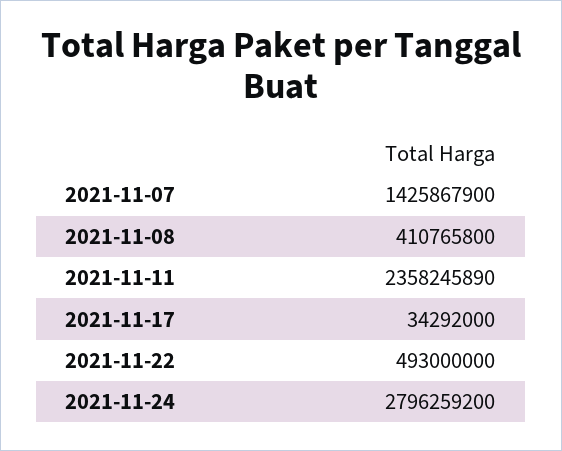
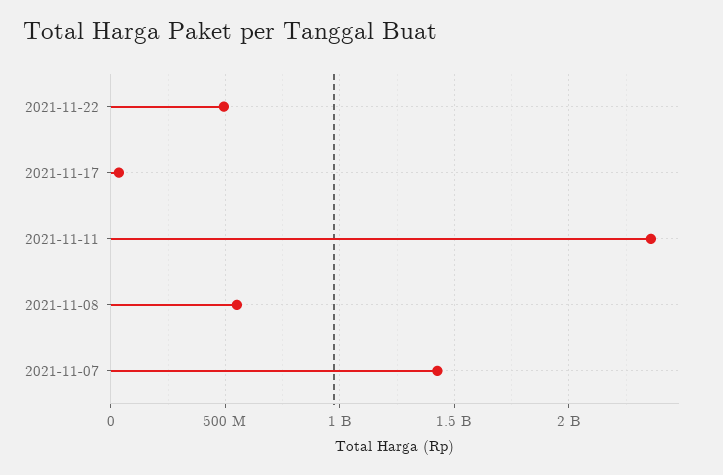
2021-11-08: 410765800 -> 550000000
2021-11-24: 2796259200 -> none

